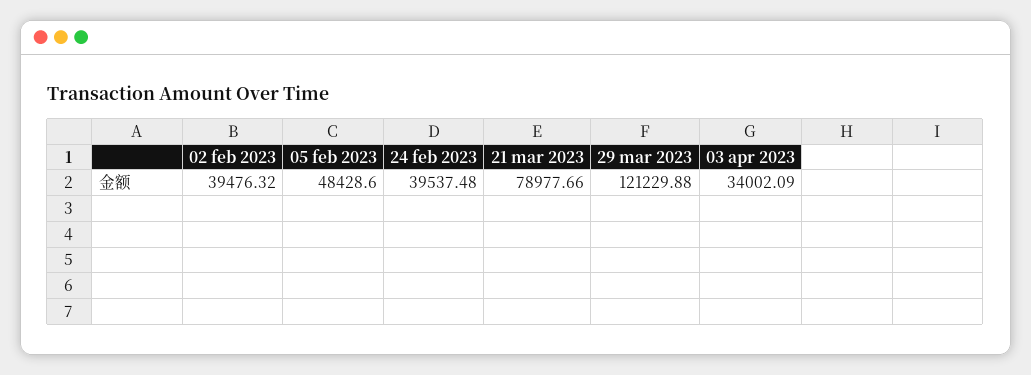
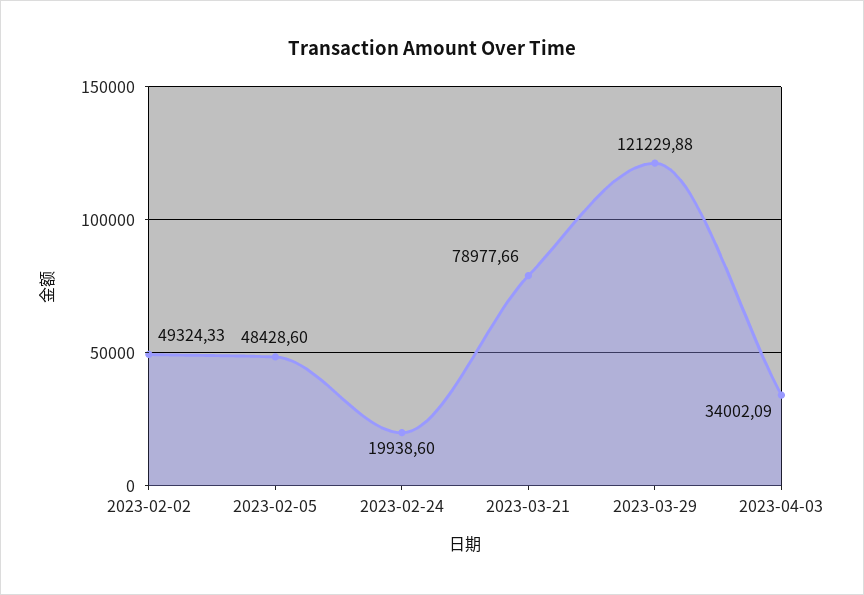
02 feb 2023: 39476.32 -> 49324.33
24 feb 2023: 39537.48 -> 19938.6

